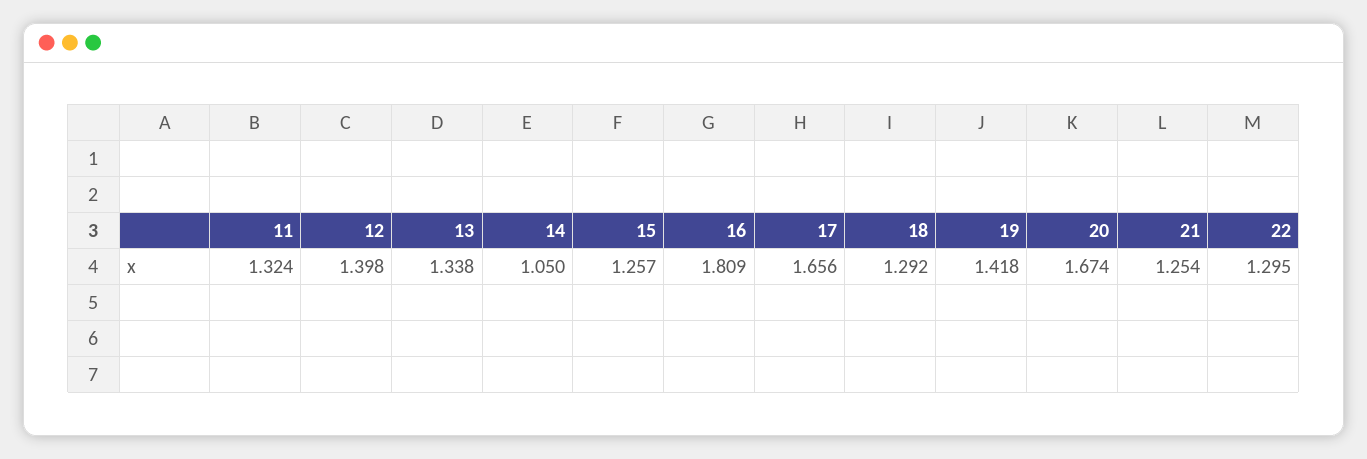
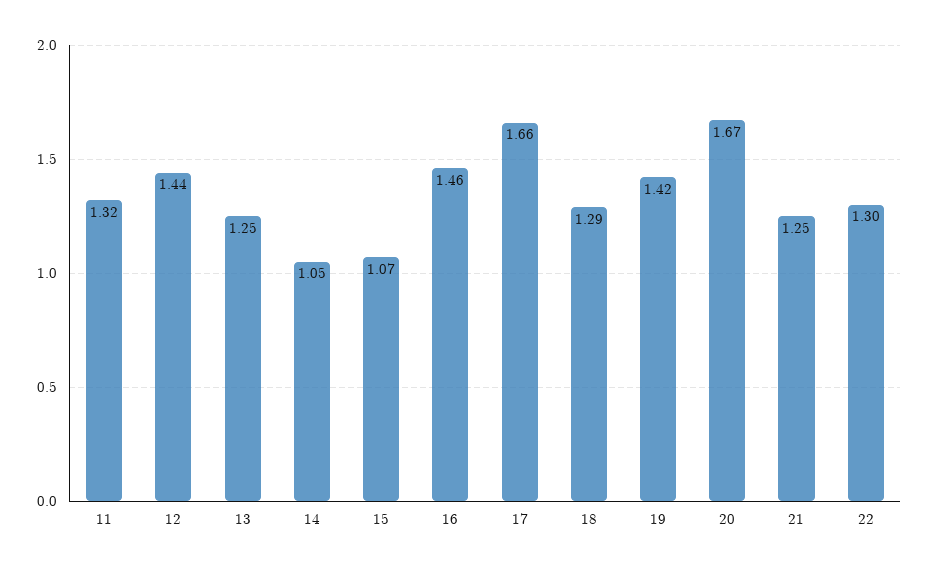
12: 1.398 -> 1.44
13: 1.338 -> 1.25
15: 1.257 -> 1.07
16: 1.809 -> 1.46

